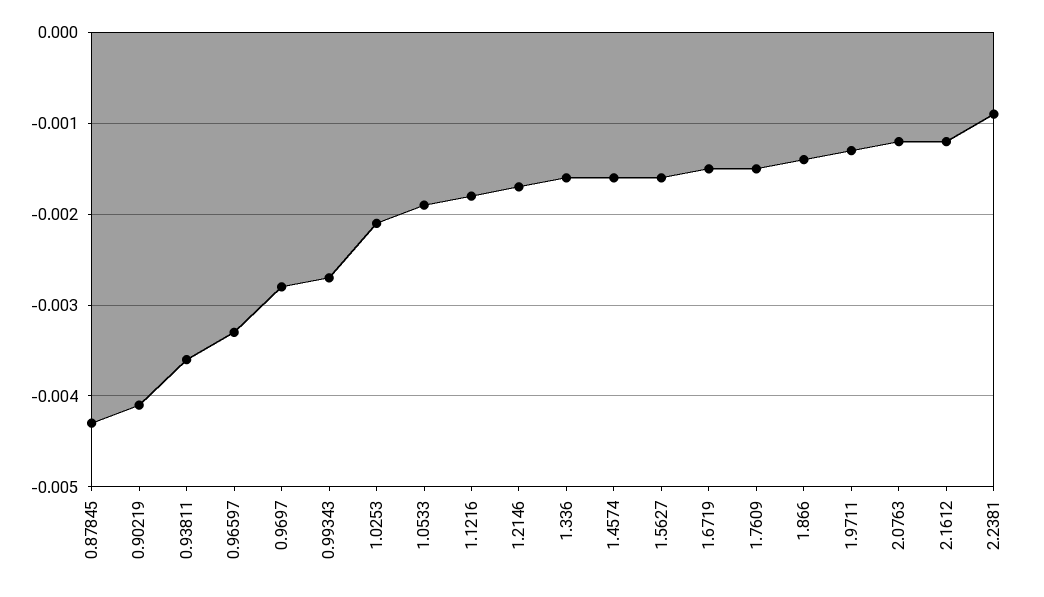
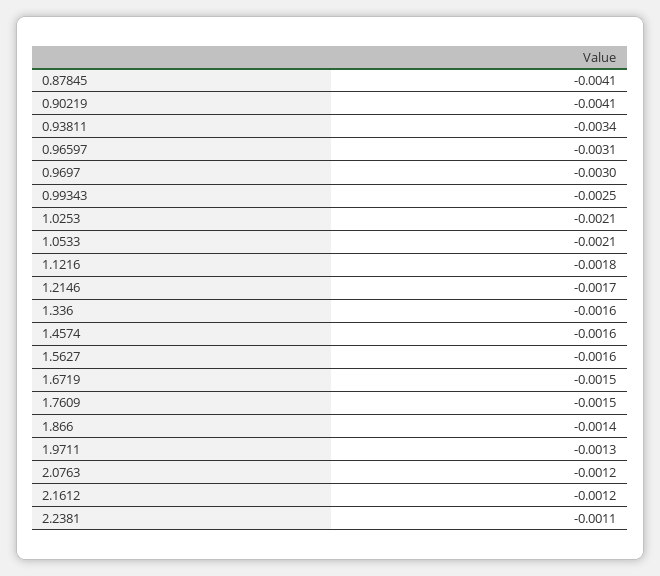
0.87845: -0.0043 -> -0.0041
0.93811: -0.0036 -> -0.0034
0.96597: -0.0033 -> -0.0031
0.9697: -0.0028 -> -0.003
0.99343: -0.0027 -> -0.0025
1.0533: -0.0019 -> -0.0021
2.2381: -0.0009 -> -0.0011

